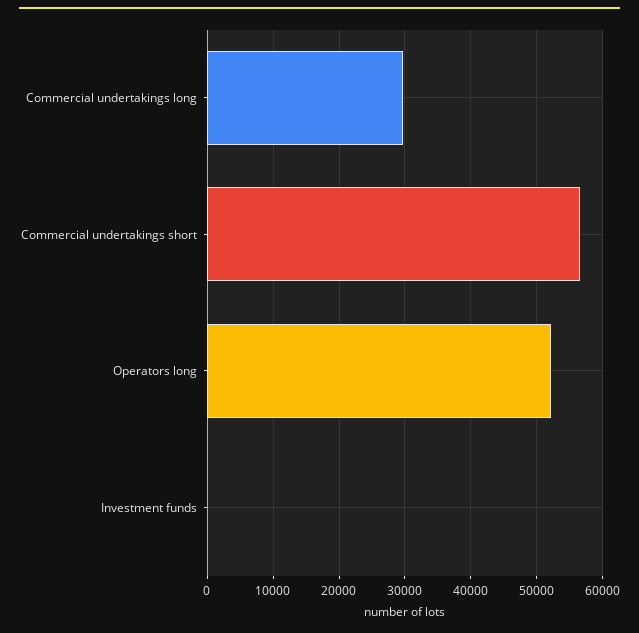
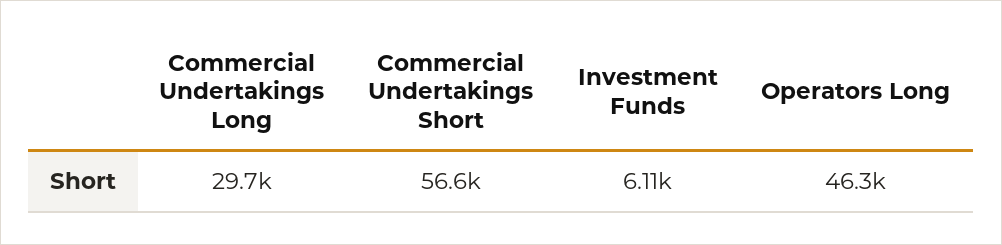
Operators long: 52000 -> 46300
Investment funds: 0 -> 6110

